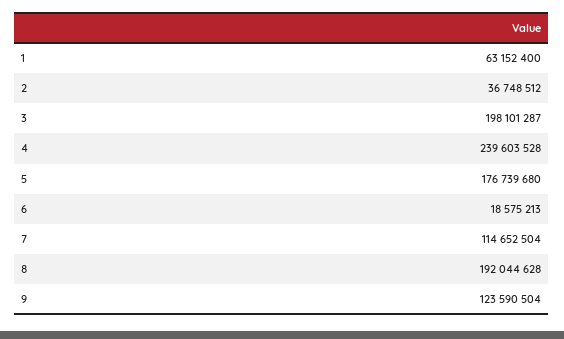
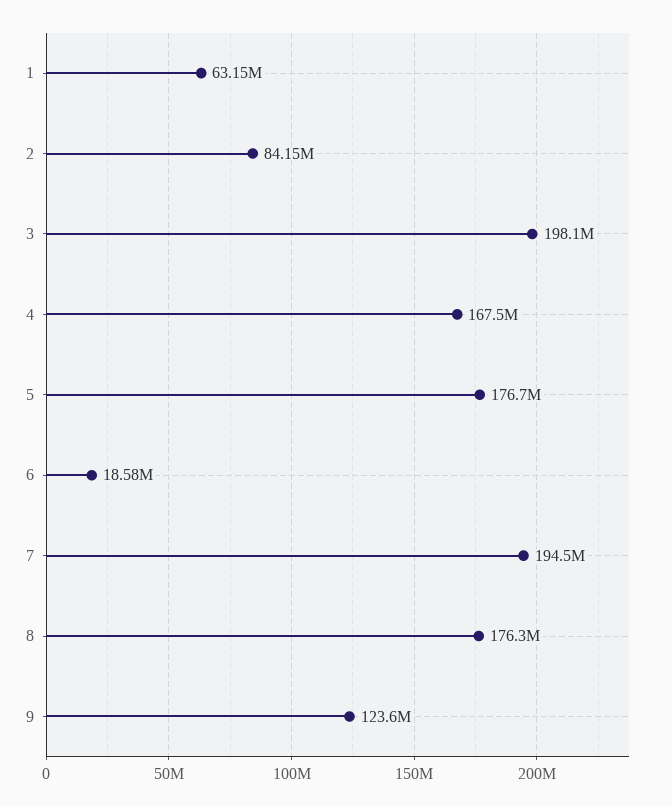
2: 36748512 -> 84150000
4: 239603528 -> 167500000
7: 114652504 -> 194500000
8: 192044628 -> 176300000

